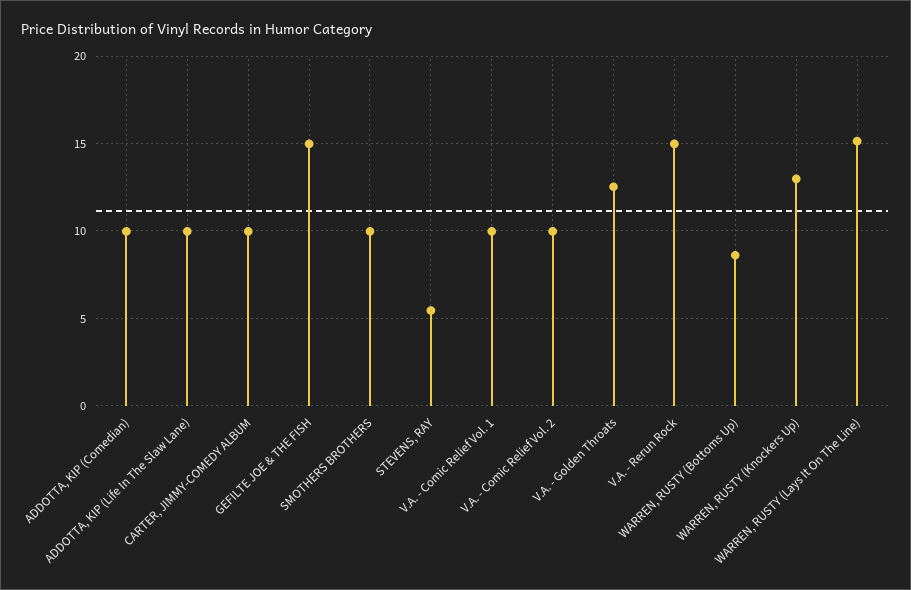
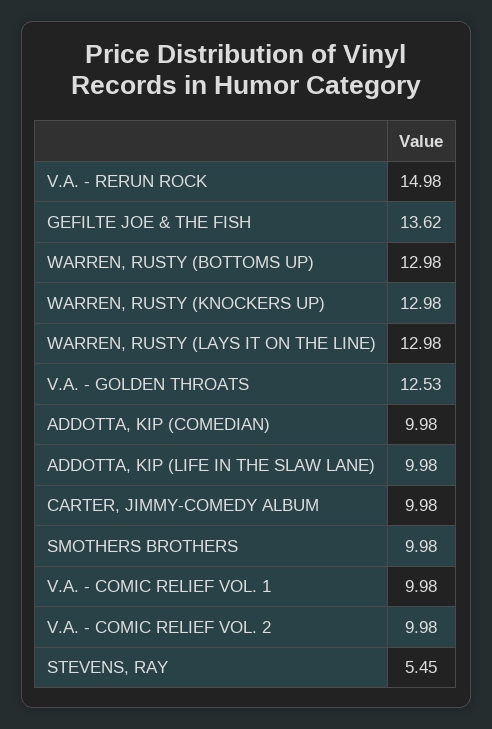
GEFILTE JOE & THE FISH: 15 -> 13.62
WARREN, RUSTY (Bottoms Up): 8.5 -> 12.98
WARREN, RUSTY (Lays It On The Line): 15 -> 12.98

